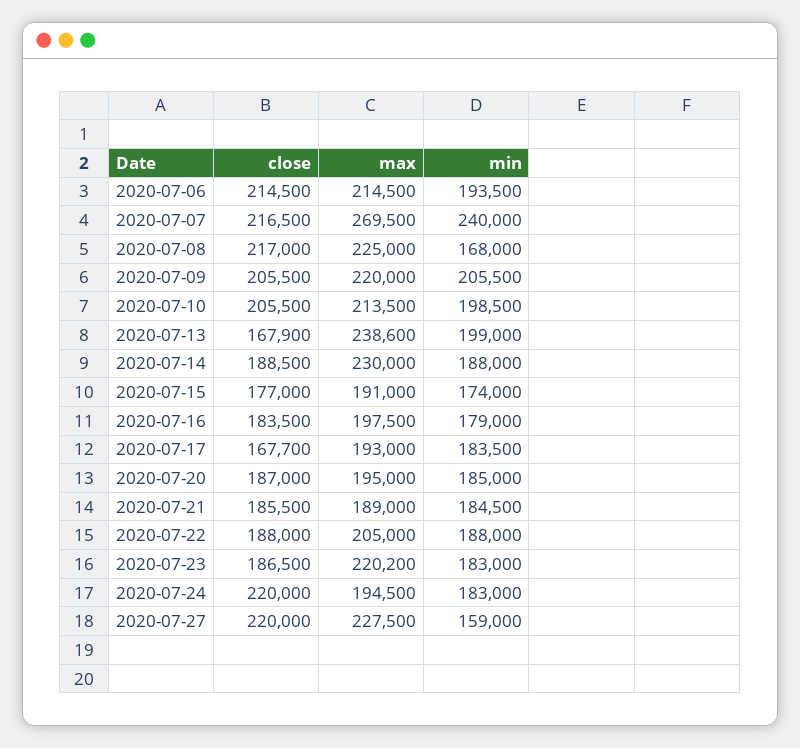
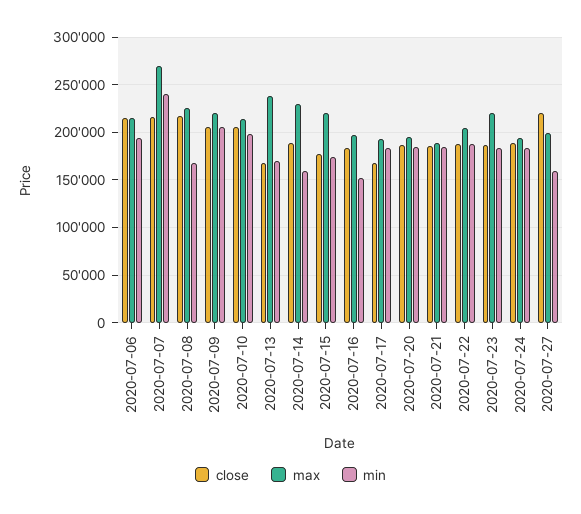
min, 2020-07-13: 199000 -> 170000
min, 2020-07-14: 188000 -> 160000
max, 2020-07-15: 191000 -> 220000
min, 2020-07-16: 179000 -> 150000
close, 2020-07-24: 220000 -> 190000
max, 2020-07-27: 227500 -> 200000

